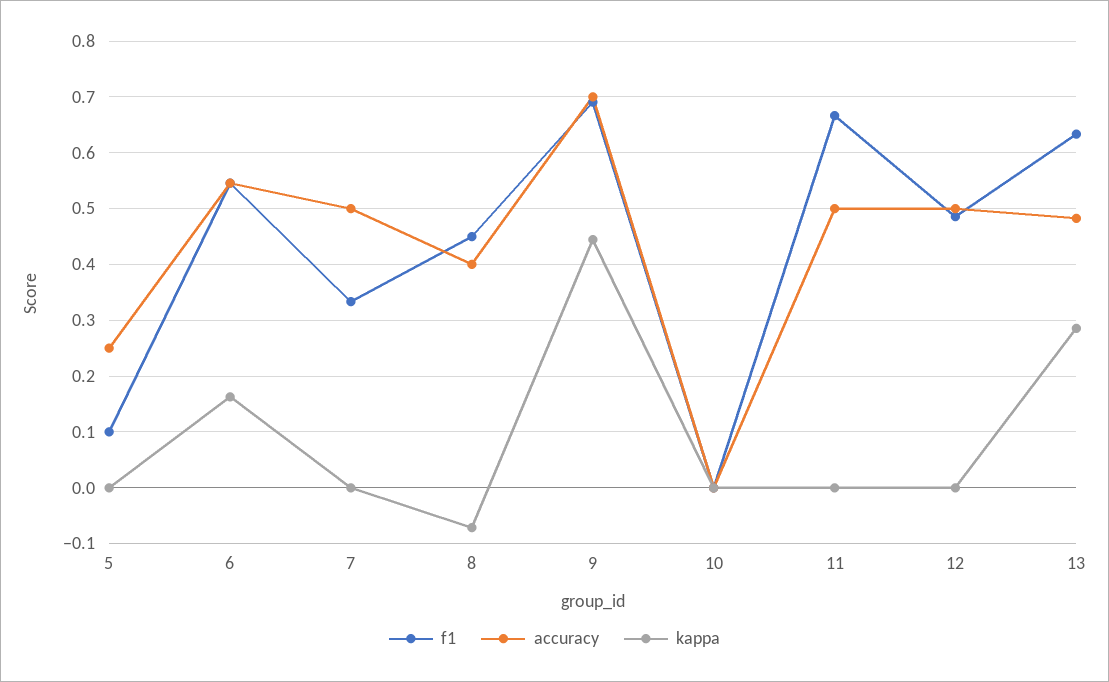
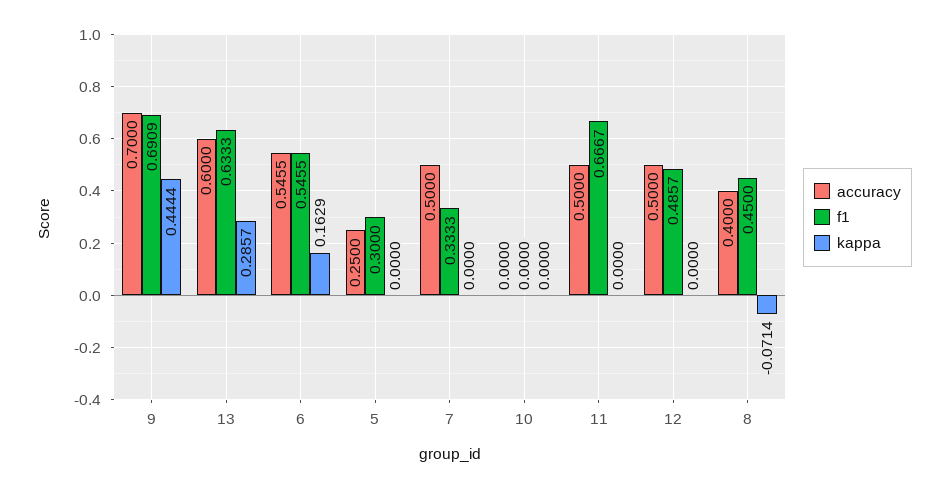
f1, 5: 0.1 -> 0.3
accuracy, 13: 0.48 -> 0.6

